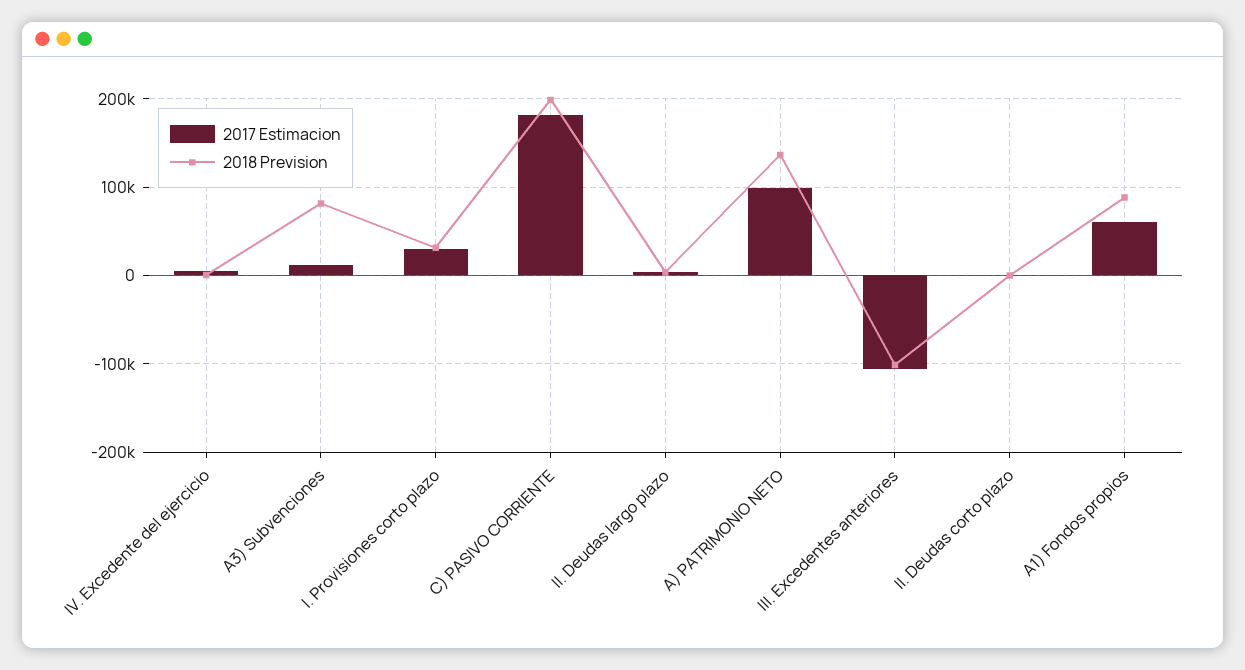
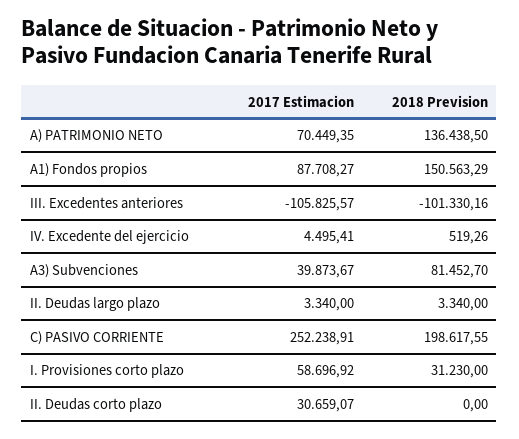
2017 Estimacion, A3) Subvenciones: 10000 -> 39873.67
2017 Estimacion, I. Provisiones corto plazo: 30000 -> 58696.92
2017 Estimacion, C) PASIVO CORRIENTE: 180000 -> 252238.91
2017 Estimacion, A) PATRIMONIO NETO: 100000 -> 70449.35
2017 Estimacion, II. Deudas corto plazo: 0 -> 30659.07
2017 Estimacion, A1) Fondos propios: 60000 -> 87708.27
2018 Prevision, A1) Fondos propios: 90000 -> 150563.29

